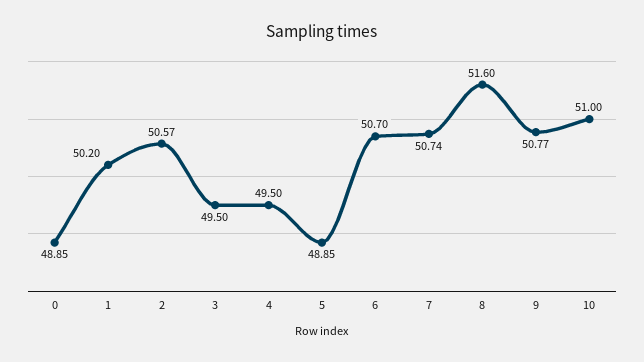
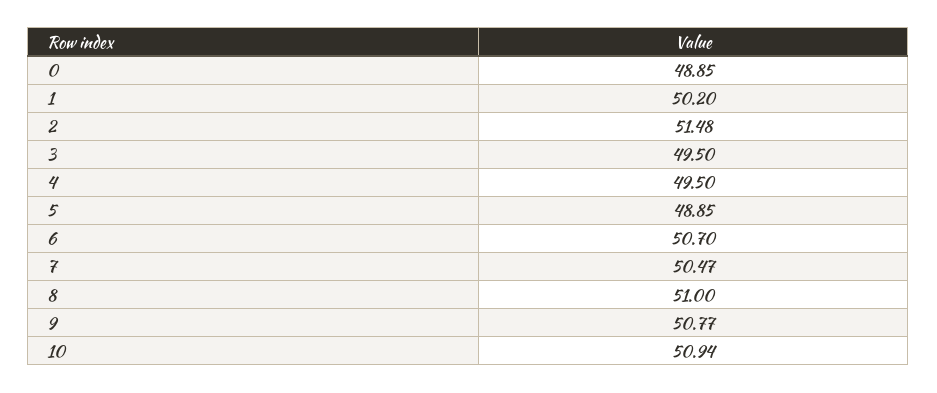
2: 50.57 -> 51.48
7: 50.74 -> 50.47
8: 51.6 -> 51
10: 51 -> 50.94

